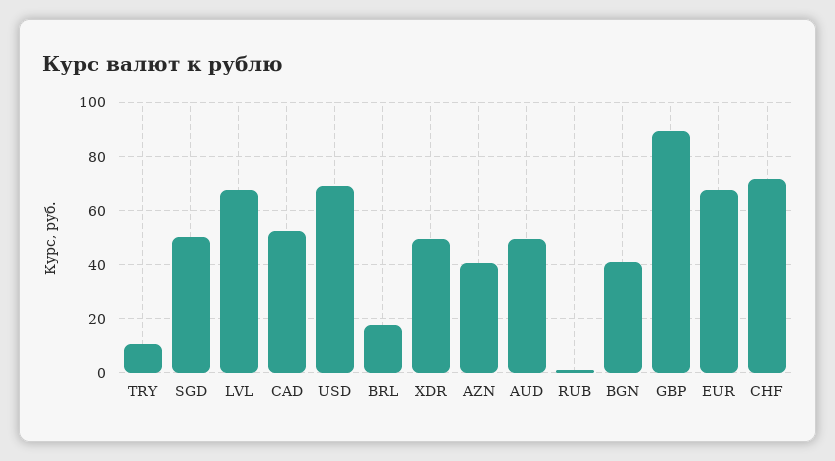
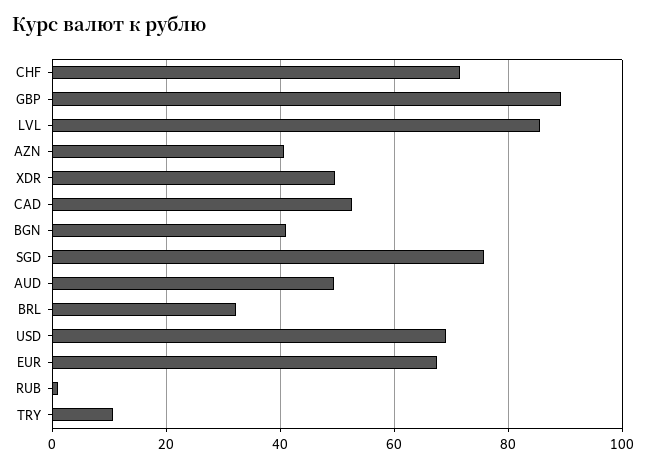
SGD: 50 -> 76
LVL: 67.5 -> 86
BRL: 17.5 -> 32

